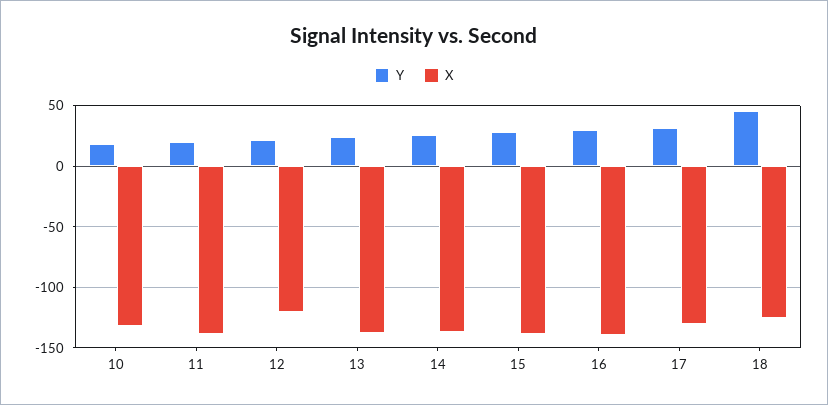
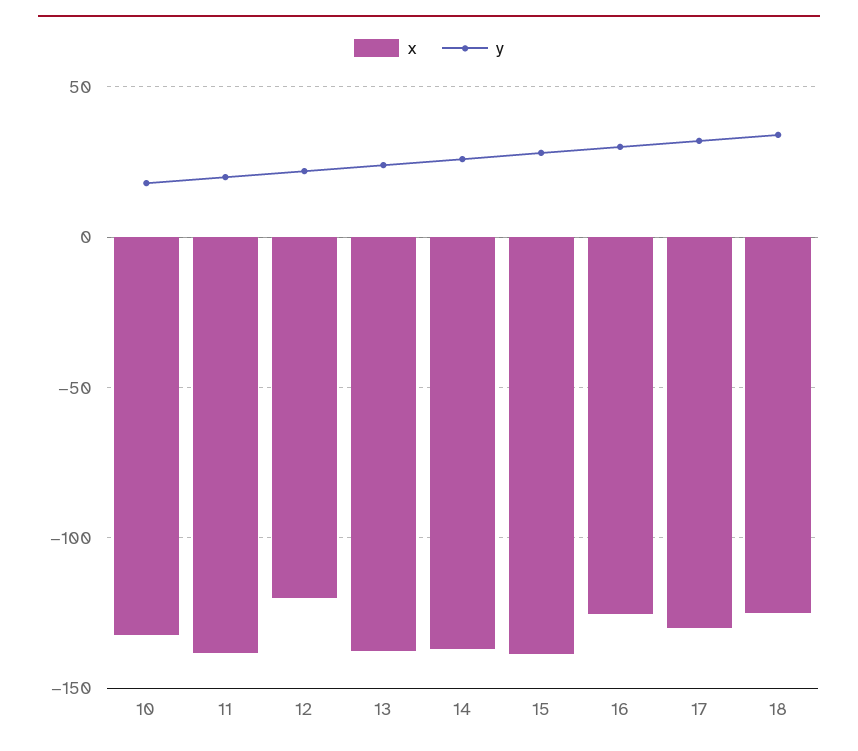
X, 16: -140 -> -125
Y, 18: 45 -> 35

